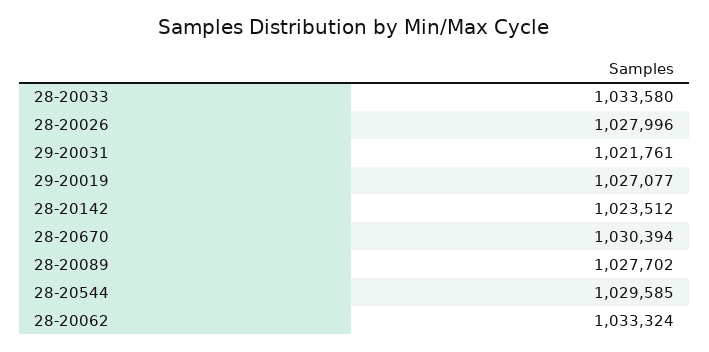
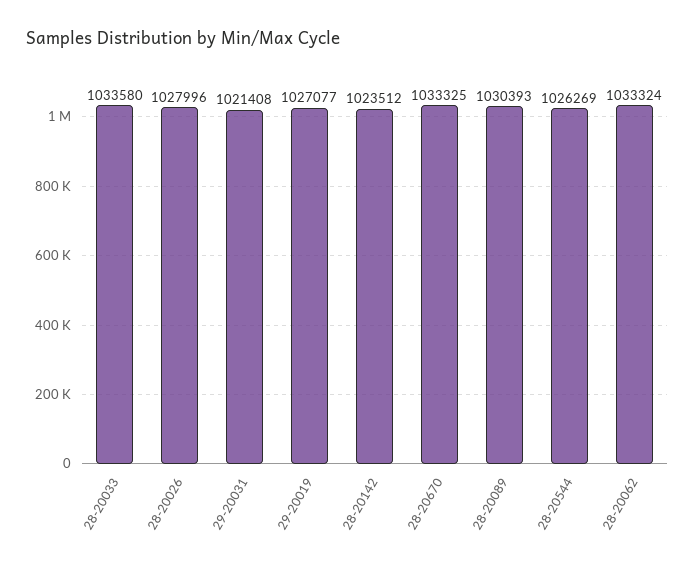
29-20031: 1021761 -> 1021408
28-20670: 1030394 -> 1033325
28-20089: 1027702 -> 1030393
28-20544: 1029585 -> 1026269

